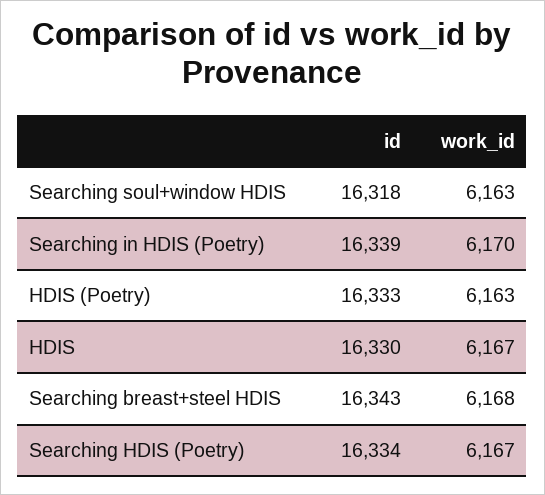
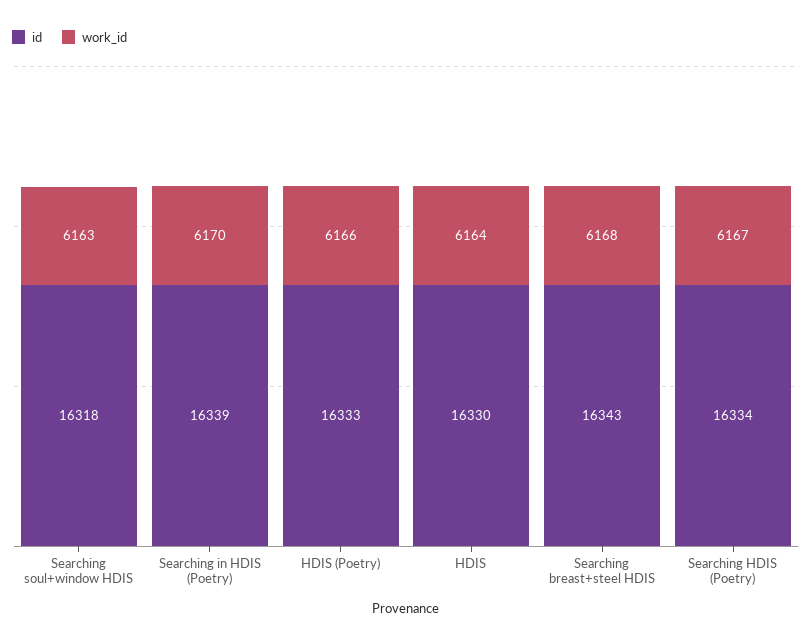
work_id, HDIS (Poetry): 6163 -> 6166
work_id, HDIS: 6167 -> 6164

